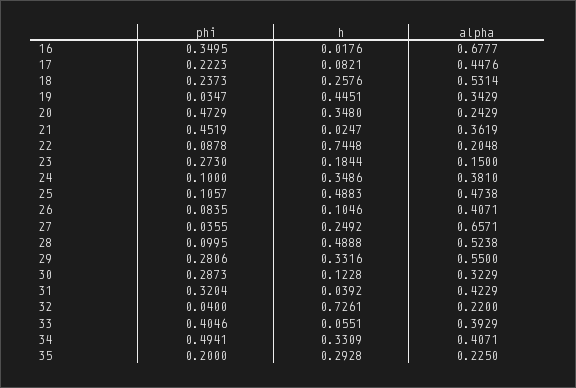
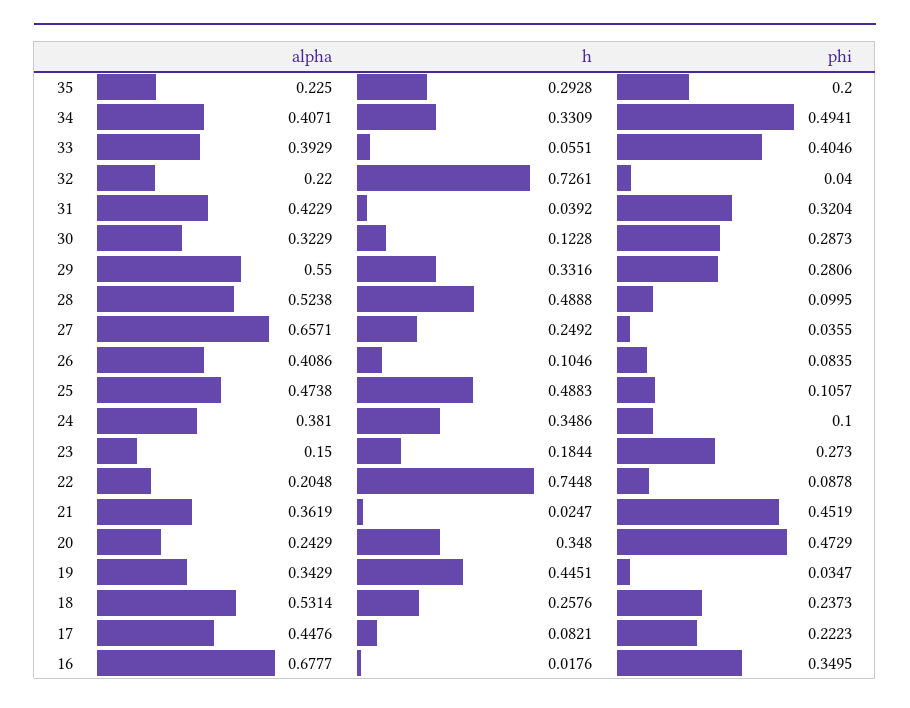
alpha, 26: 0.4071 -> 0.4086

